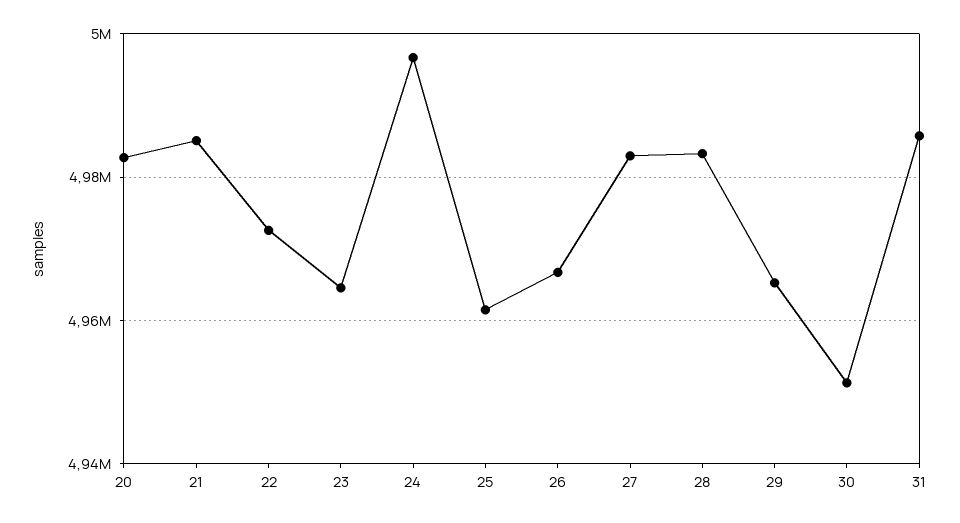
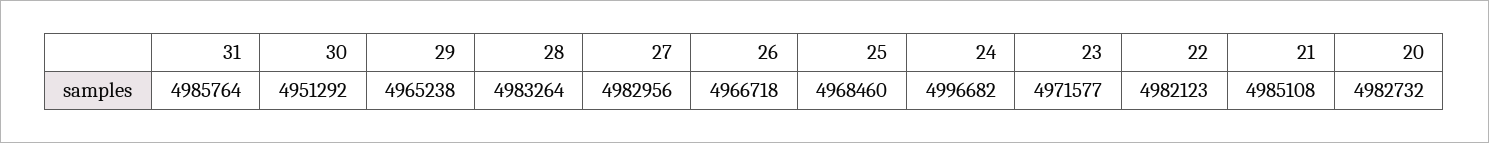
22: 4972000 -> 4982123
23: 4964000 -> 4971577
25: 4962000 -> 4968460

